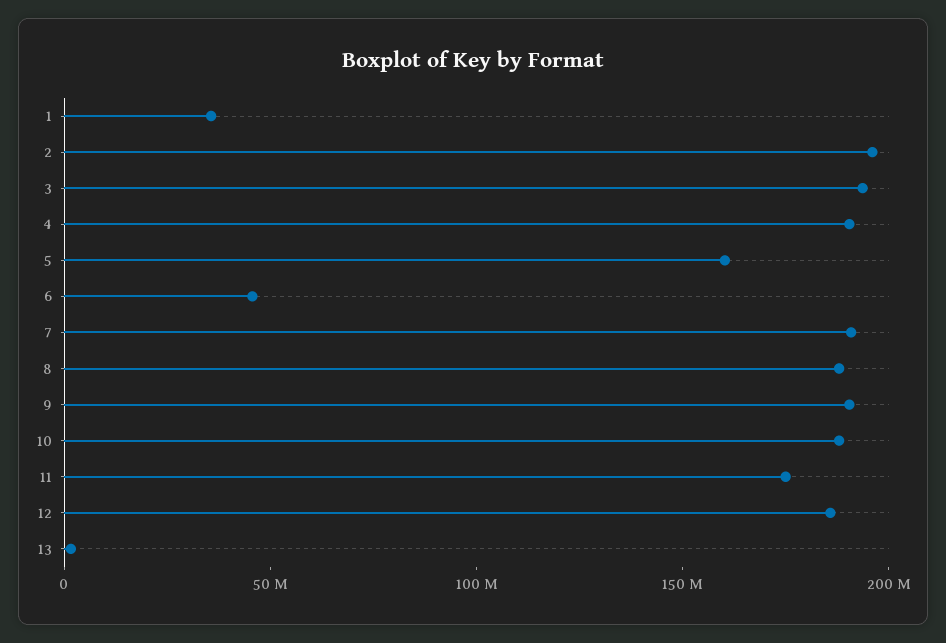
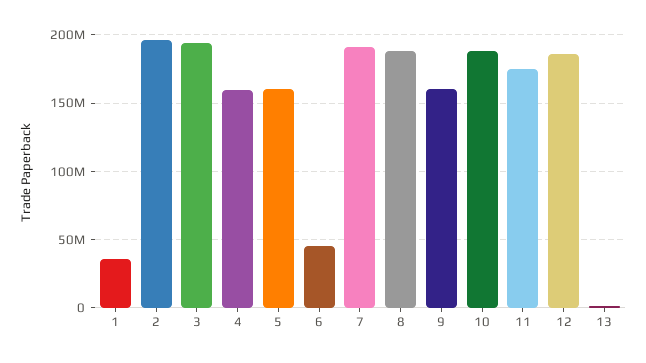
4: 190000000 -> 160000000
9: 190000000 -> 160000000

